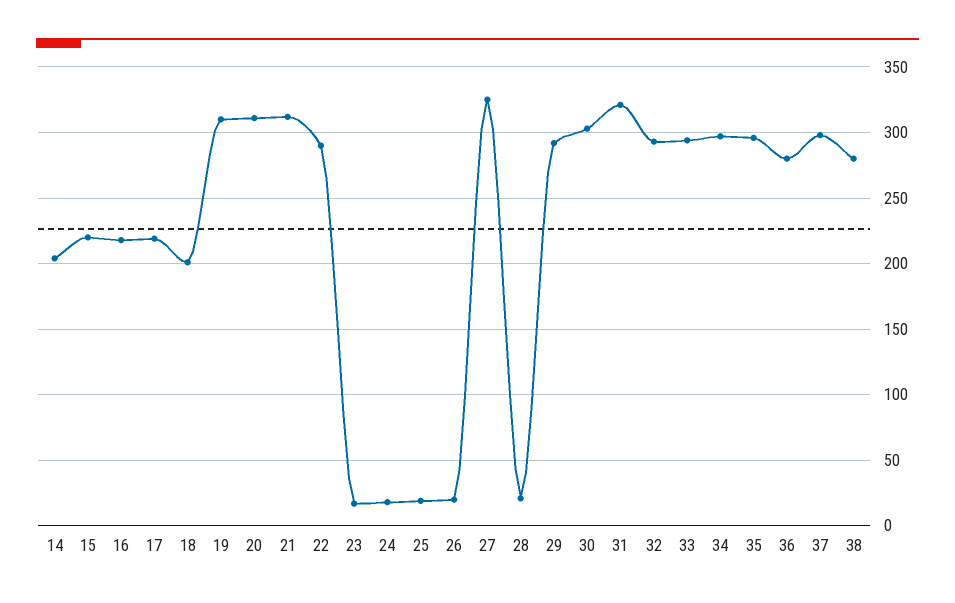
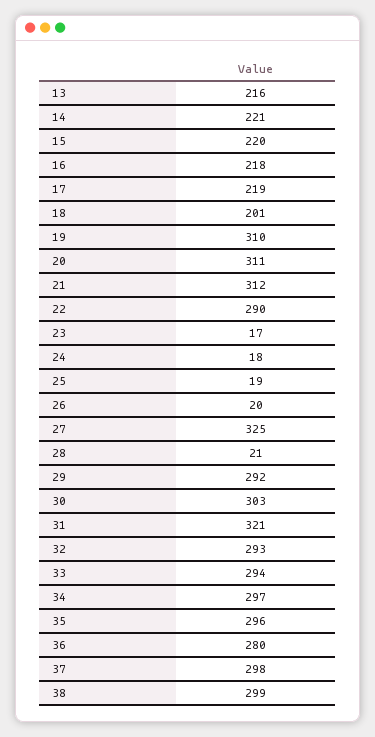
14: 205 -> 221
38: 280 -> 299
13: none -> 216

